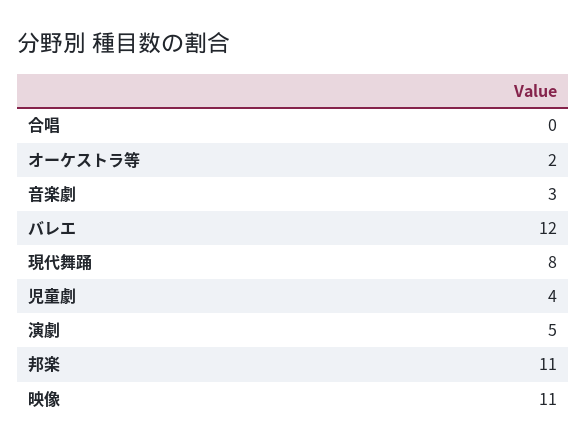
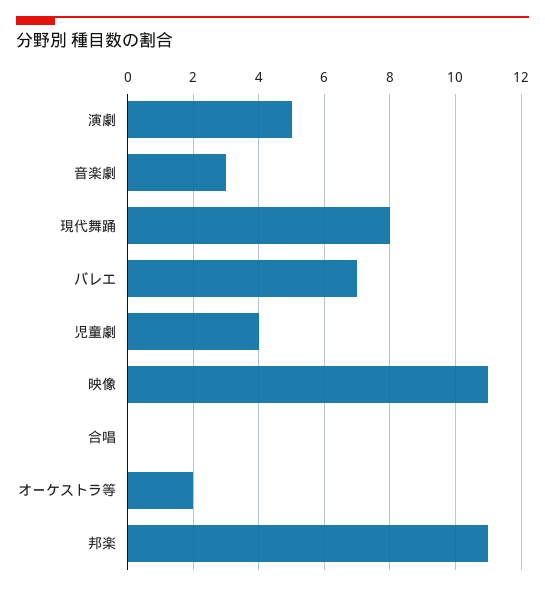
バレエ: 12 -> 7

